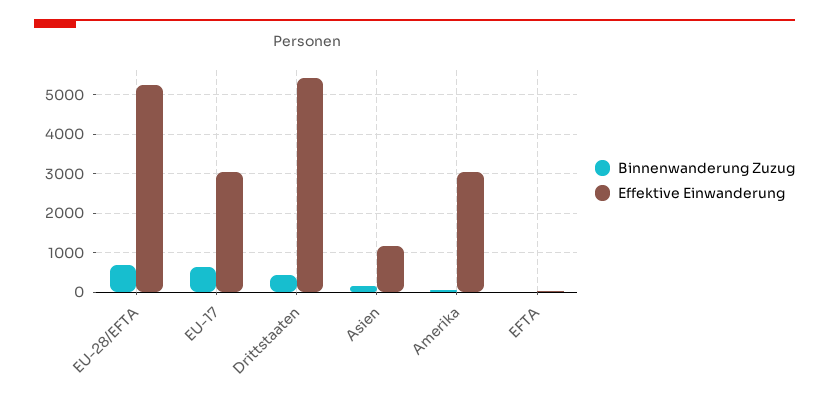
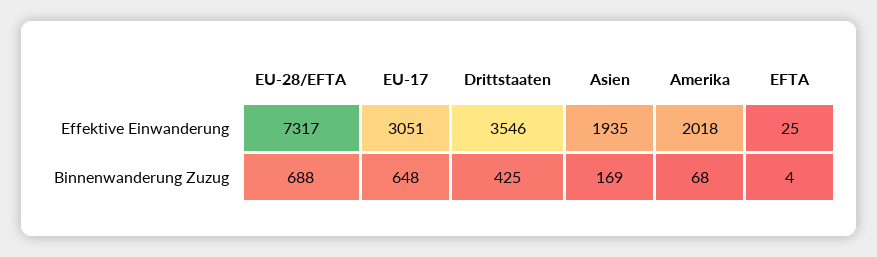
Effektive Einwanderung, EU-28/EFTA: 5200 -> 7317
Effektive Einwanderung, Drittstaaten: 5400 -> 3546
Effektive Einwanderung, Asien: 1200 -> 1935
Effektive Einwanderung, Amerika: 3000 -> 2018

